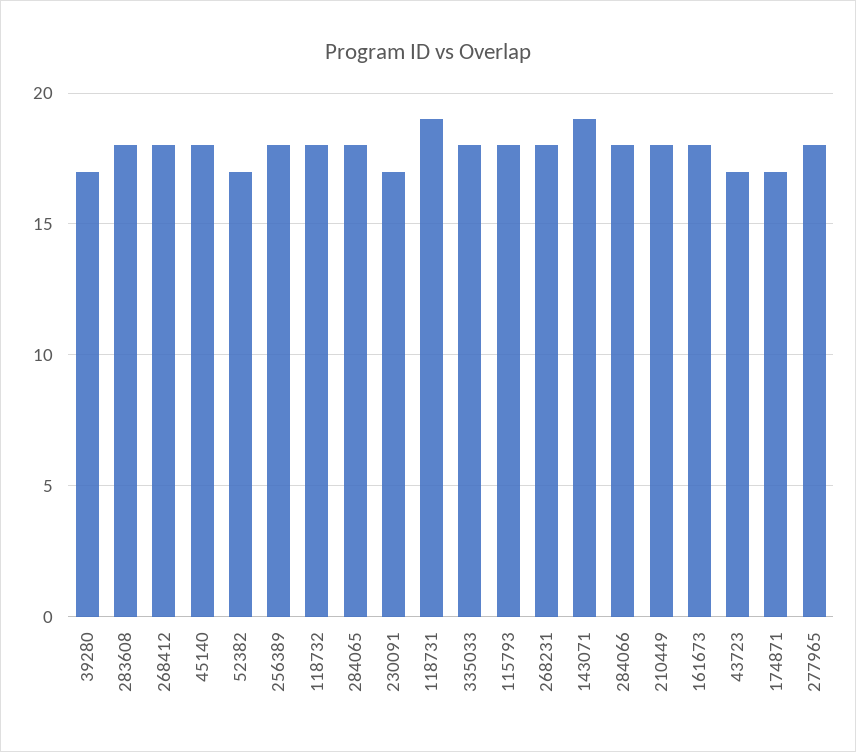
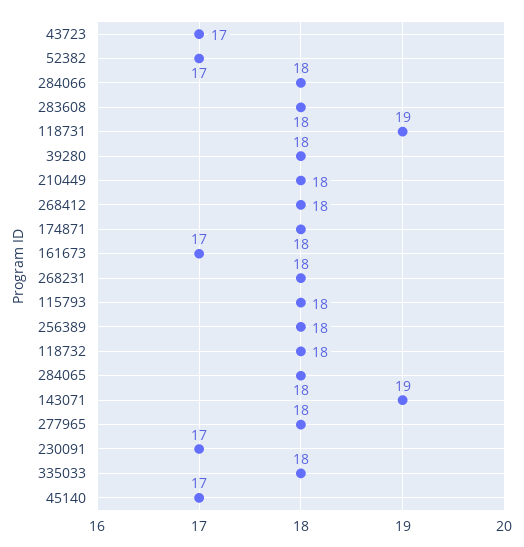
39280: 17 -> 18
45140: 18 -> 17
161673: 18 -> 17
174871: 17 -> 18

